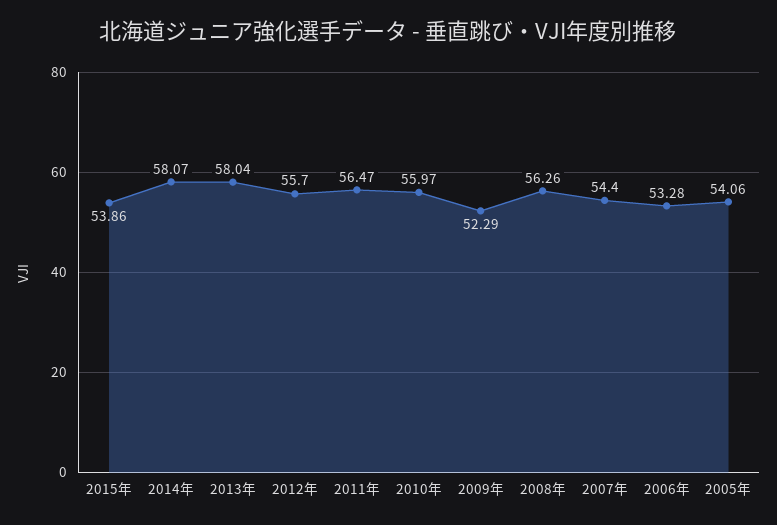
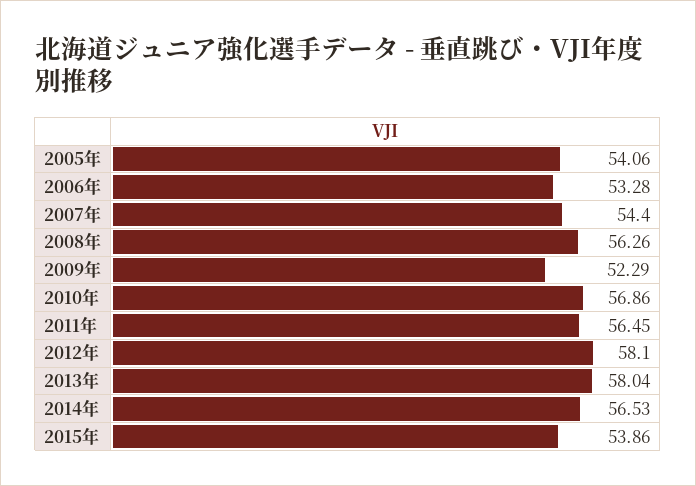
2014年: 58.07 -> 56.53
2012年: 55.7 -> 58.1
2011年: 56.47 -> 56.45
2010年: 55.97 -> 56.86

